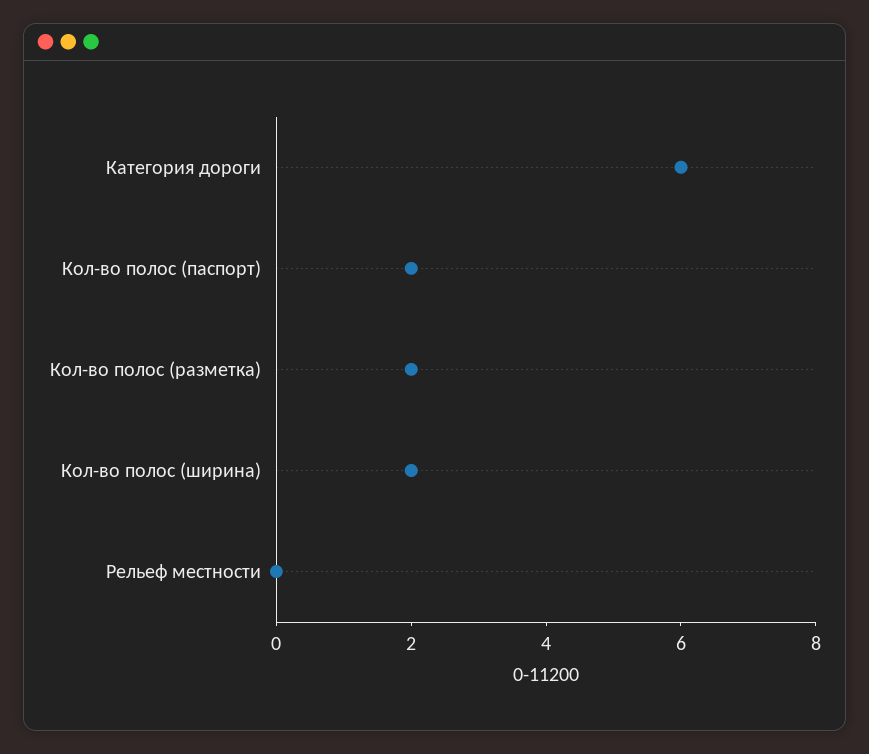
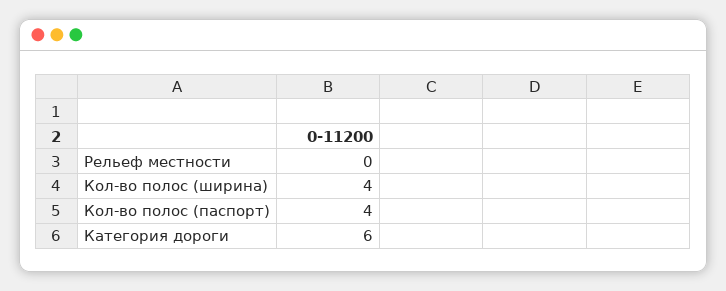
Кол-во полос (паспорт): 2 -> 4
Кол-во полос (разметка): 2 -> none
Кол-во полос (ширина): 2 -> 4

